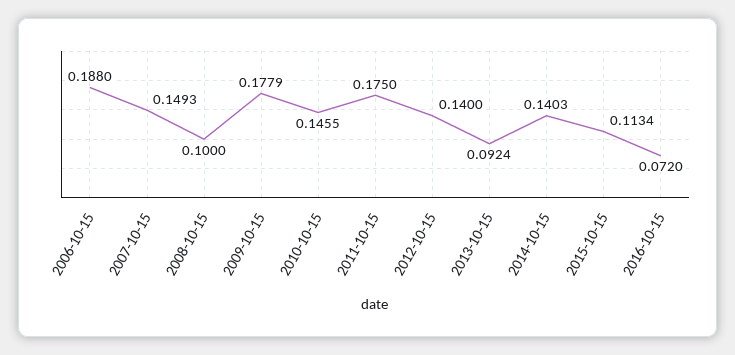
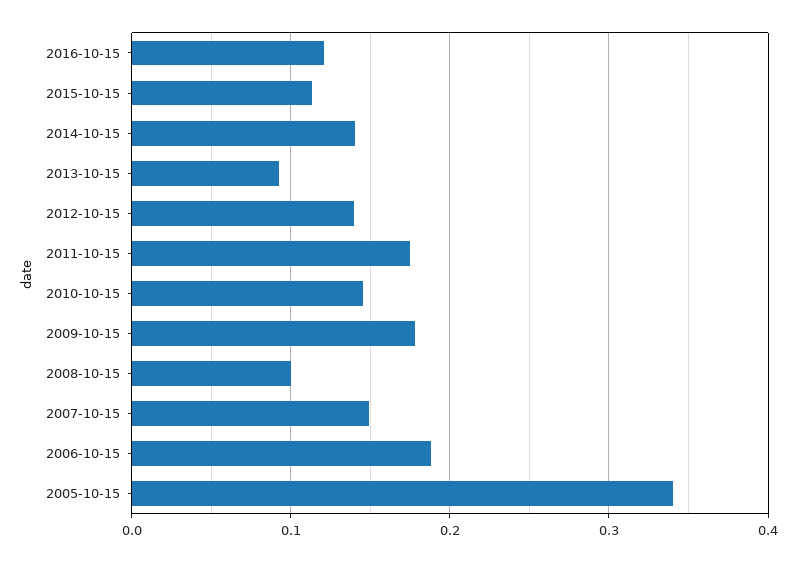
2016-10-15: 0.072 -> 0.12
2005-10-15: none -> 0.34

